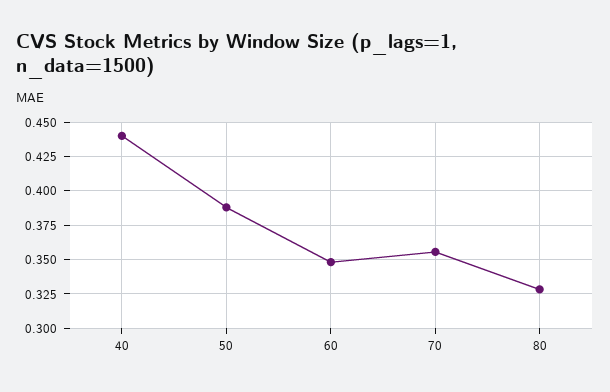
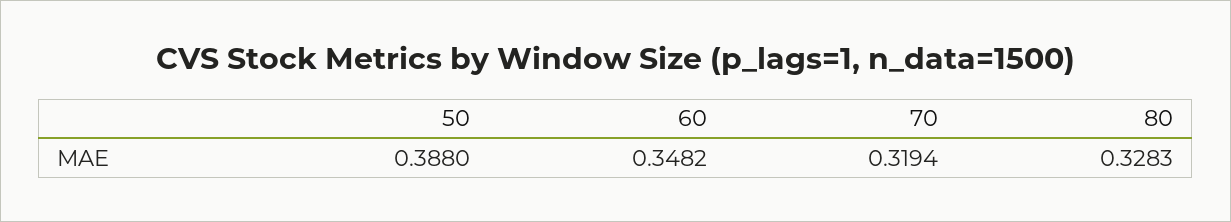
40: 0.44 -> none
70: 0.355 -> 0.3194

